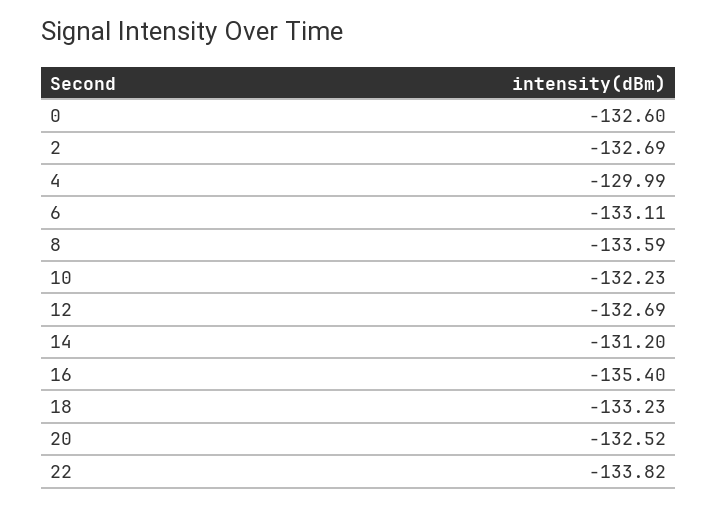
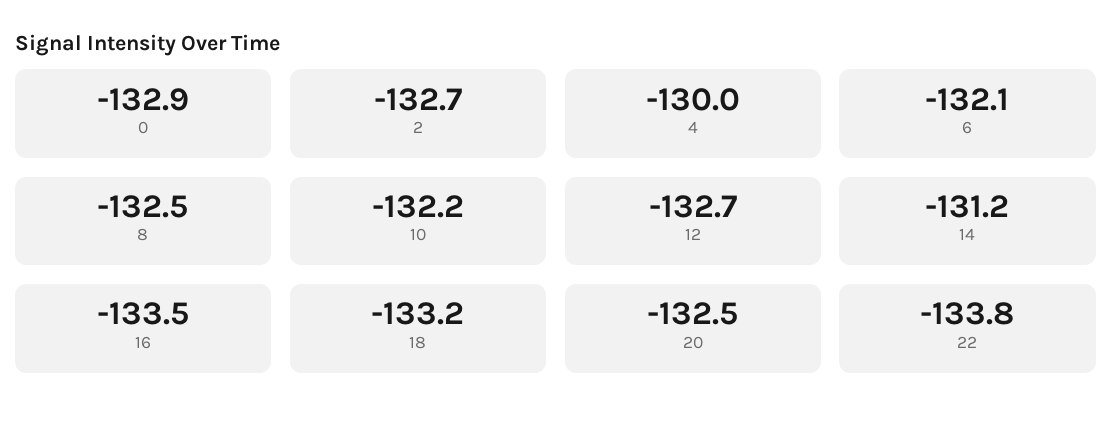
0: -132.6 -> -132.9
6: -133.11 -> -132.1
8: -133.59 -> -132.5
16: -135.4 -> -133.5

